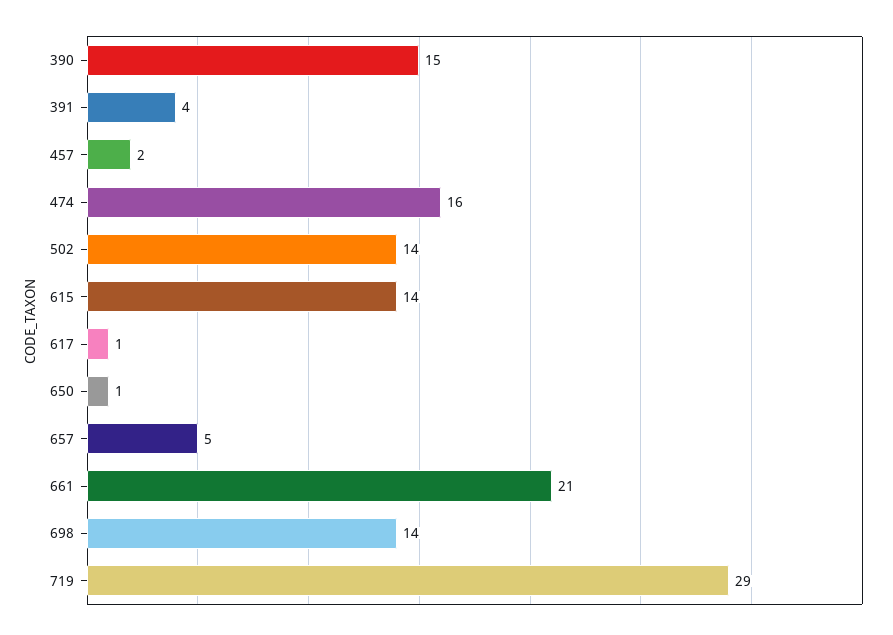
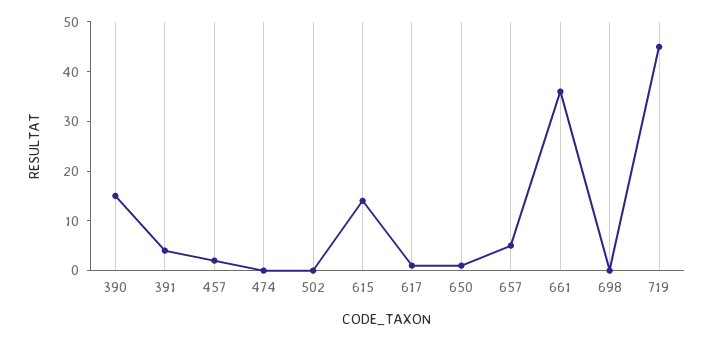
474: 16 -> 0
502: 14 -> 0
661: 21 -> 35
698: 14 -> 0
719: 29 -> 45

